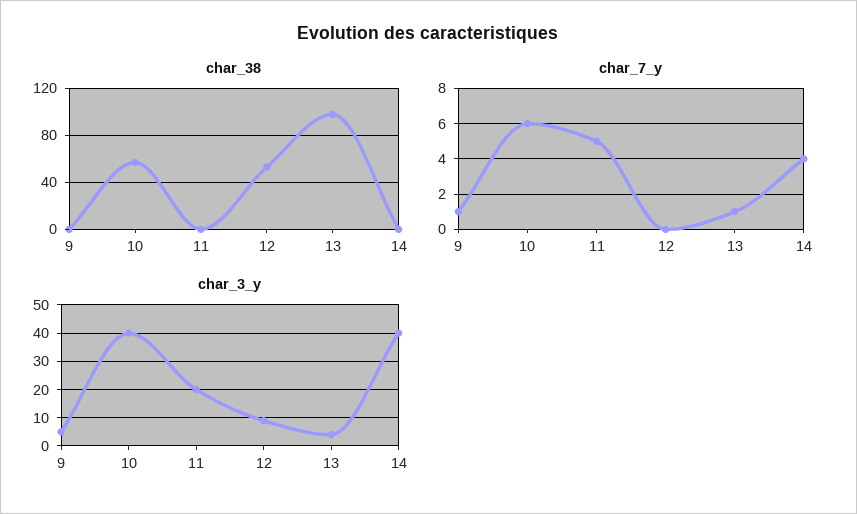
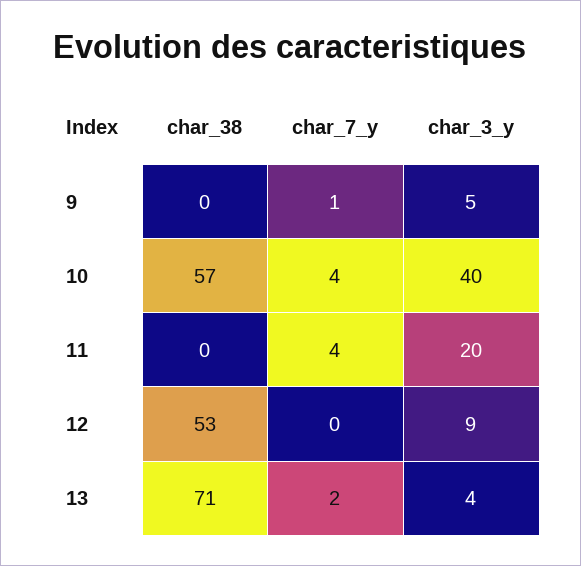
char_38, 13: 100 -> 71
char_38, 14: 0 -> none
char_7_y, 10: 6 -> 4
char_7_y, 11: 5 -> 4
char_7_y, 13: 1 -> 2
char_7_y, 14: 4 -> none
char_3_y, 14: 40 -> none

